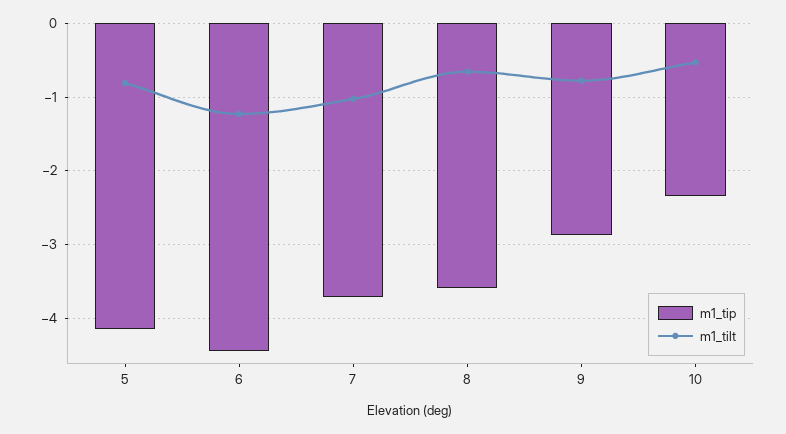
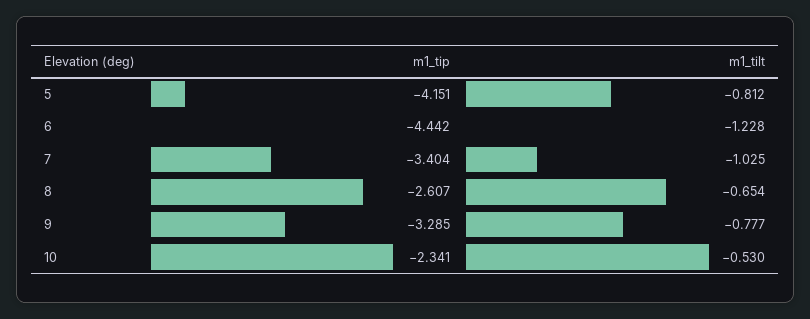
m1_tip, 7: -3.7 -> -3.404
m1_tip, 8: -3.6 -> -2.607
m1_tip, 9: -2.9 -> -3.285

